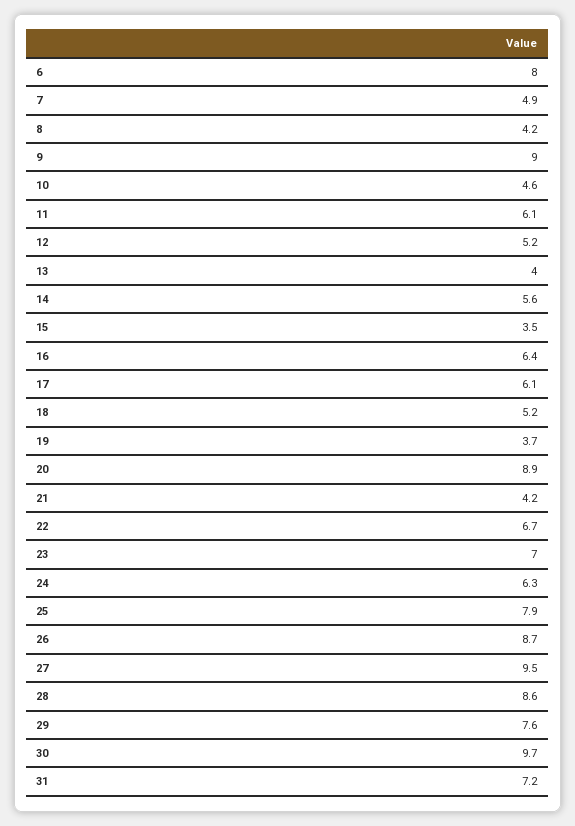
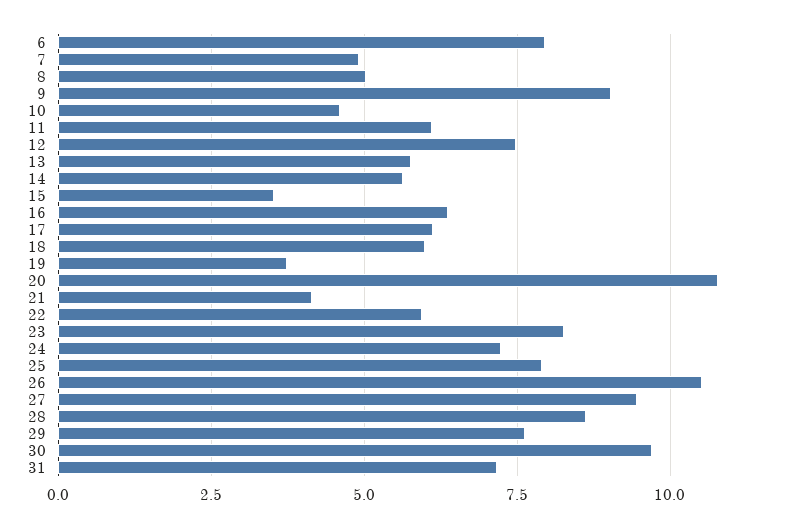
8: 4.2 -> 5
12: 5.2 -> 7.5
13: 4 -> 5.75
18: 5.2 -> 6
20: 8.9 -> 10.75
22: 6.7 -> 6
23: 7 -> 8.25
24: 6.3 -> 7.25
26: 8.7 -> 10.5

